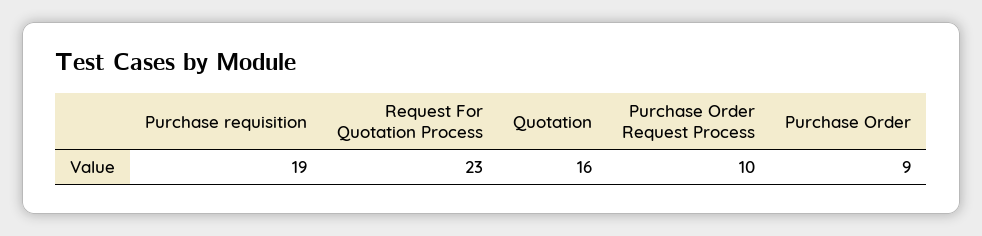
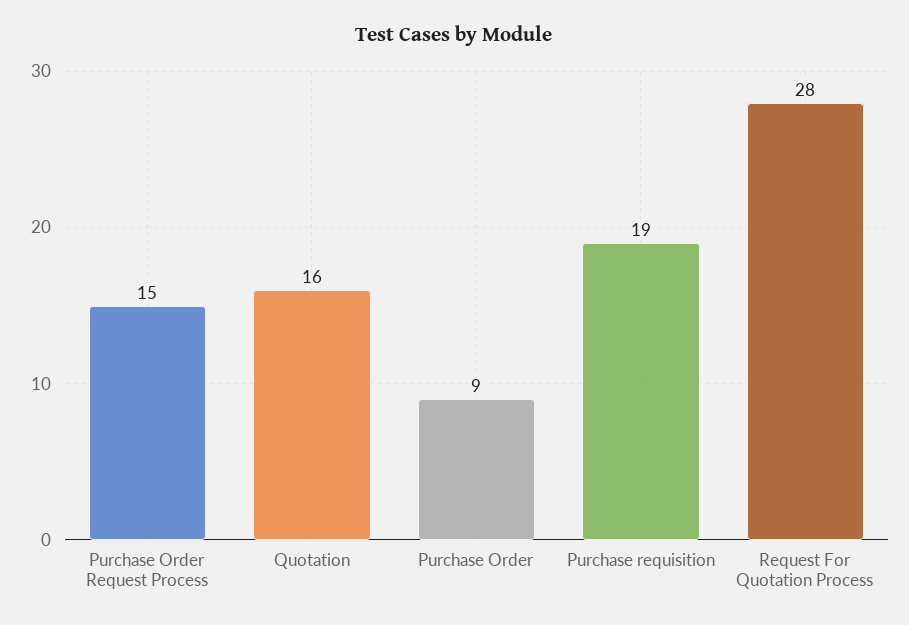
Request For Quotation Process: 23 -> 28
Purchase Order Request Process: 10 -> 15

